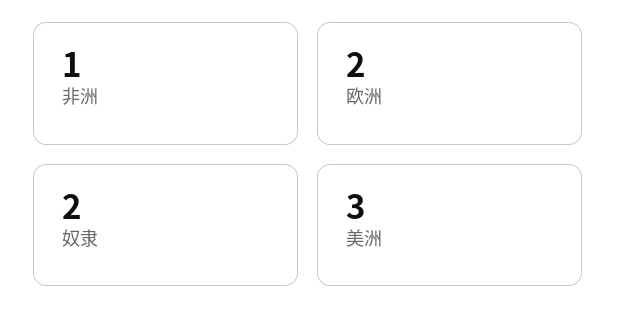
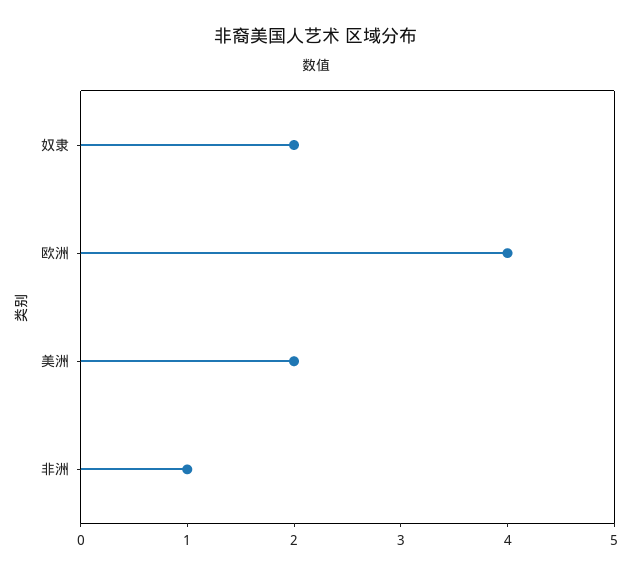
欧洲: 2 -> 4
美洲: 3 -> 2

